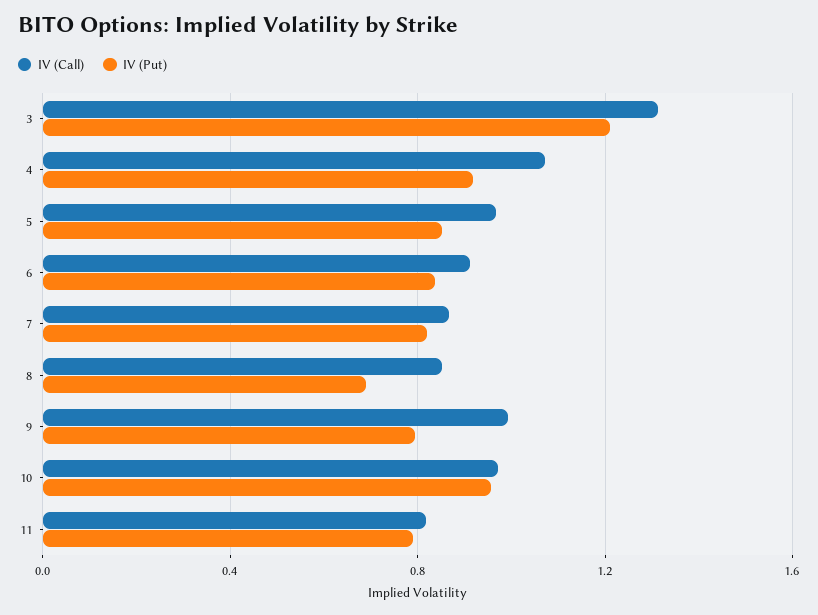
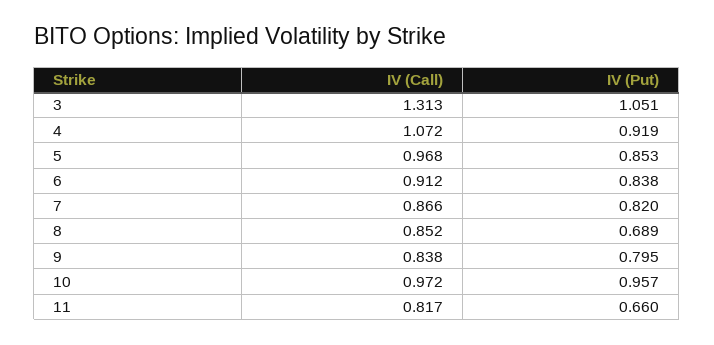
IV (Put), 3: 1.2 -> 1.051
IV (Call), 9: 1 -> 0.838
IV (Put), 11: 0.8 -> 0.66

